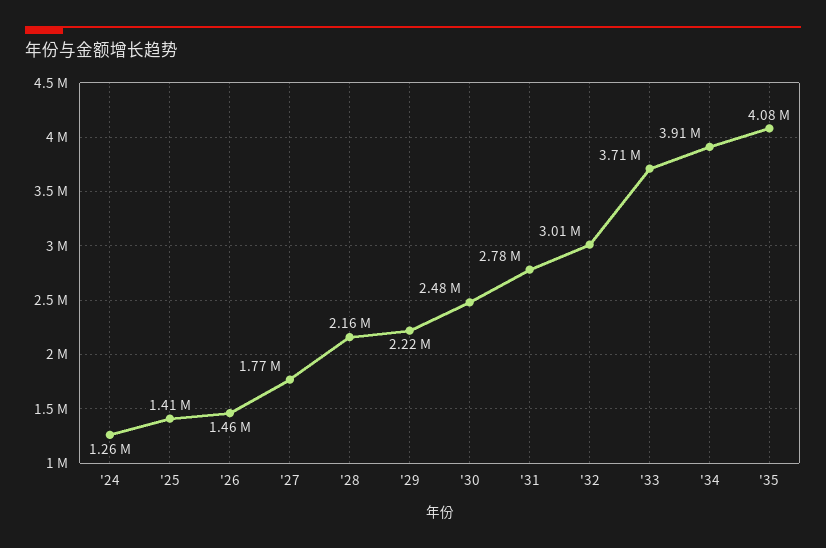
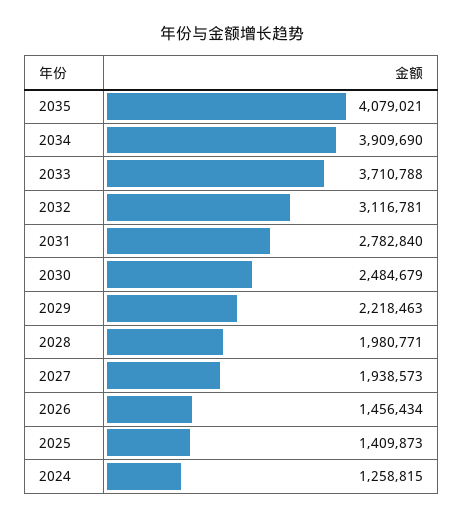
'27: 1770000 -> 1938573
'28: 2160000 -> 1980771
'32: 3010000 -> 3116781

